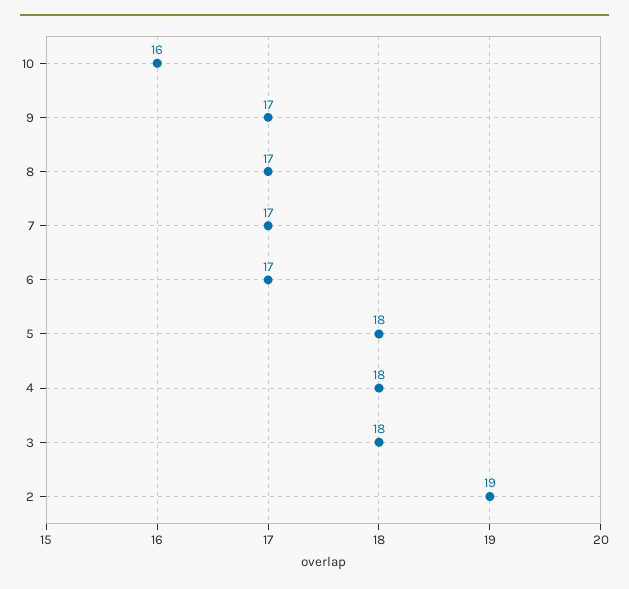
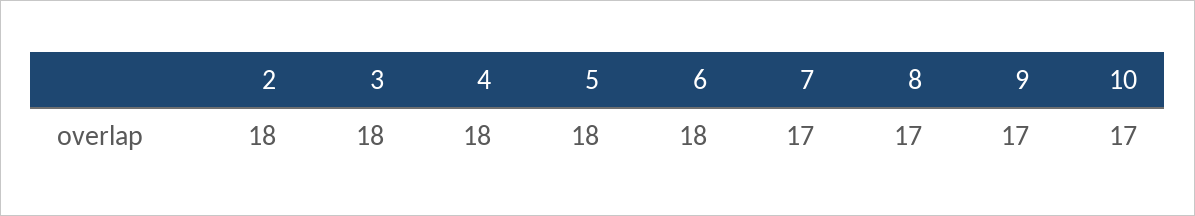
10: 16 -> 17
6: 17 -> 18
2: 19 -> 18

